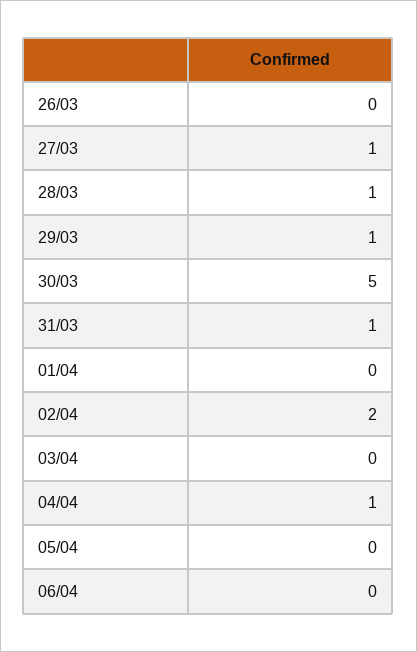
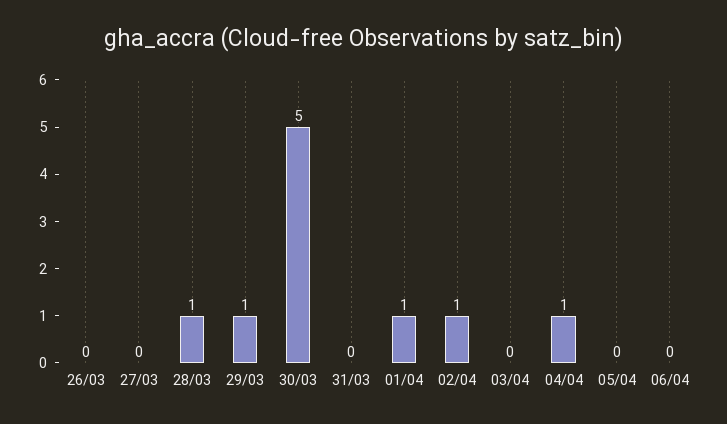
27/03: 1 -> 0
31/03: 1 -> 0
01/04: 0 -> 1
02/04: 2 -> 1

